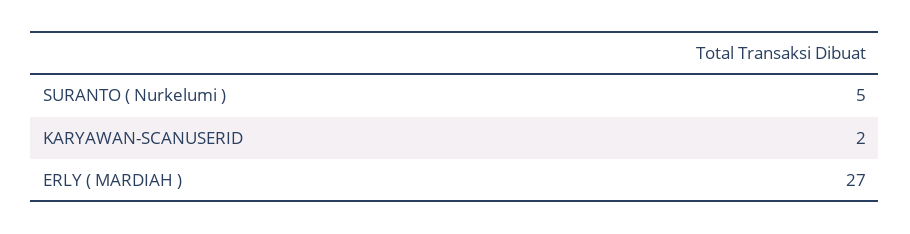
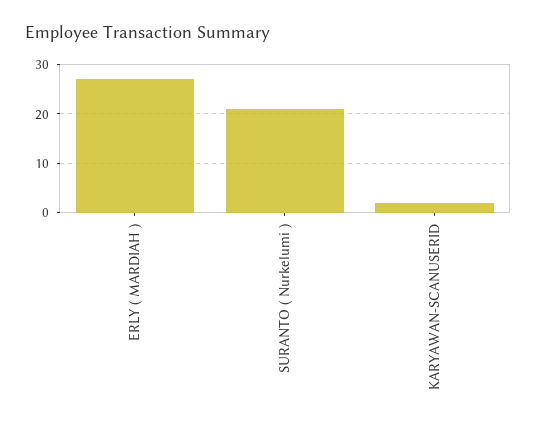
SURANTO ( Nurkelumi ): 5 -> 20

